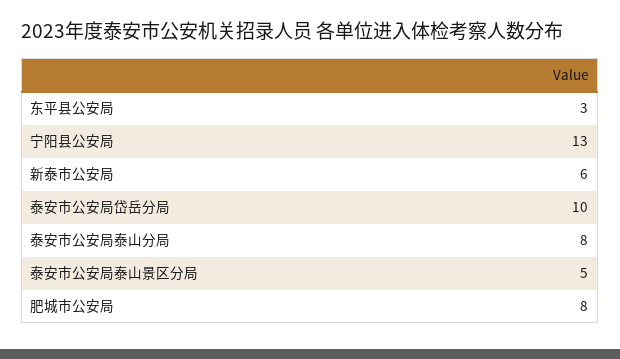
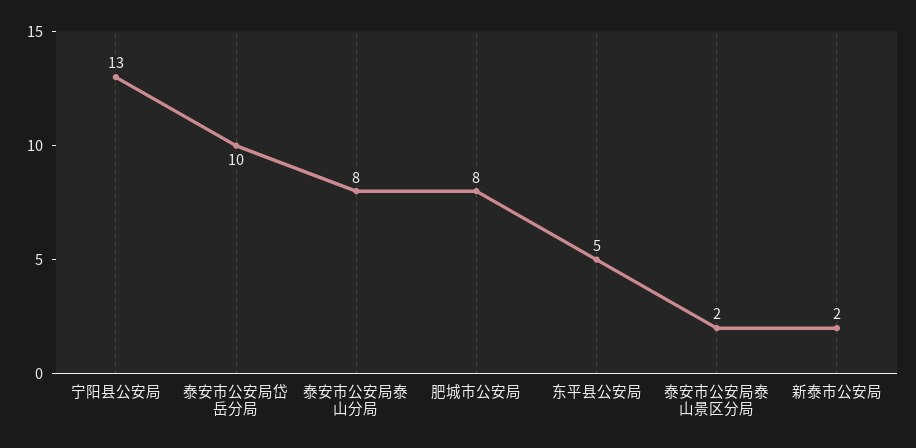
东平县公安局: 3 -> 5
新泰市公安局: 6 -> 2
泰安市公安局泰山景区分局: 5 -> 2

